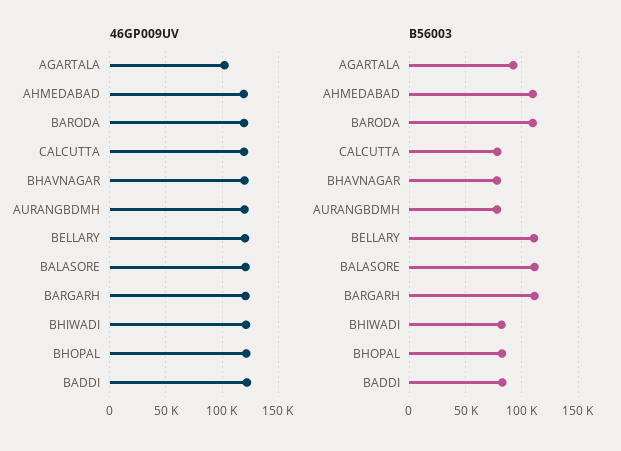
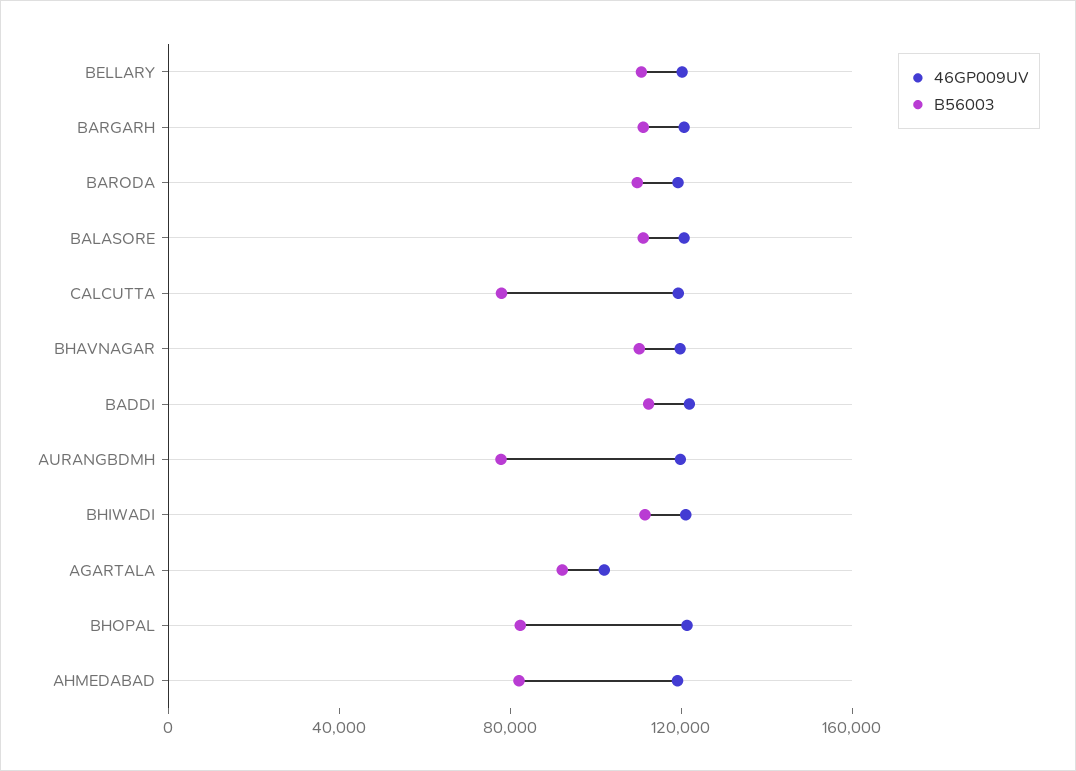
B56003, AHMEDABAD: 110000 -> 80000
B56003, BHAVNAGAR: 80000 -> 110000
B56003, BHIWADI: 80000 -> 110000
B56003, BADDI: 80000 -> 110000

